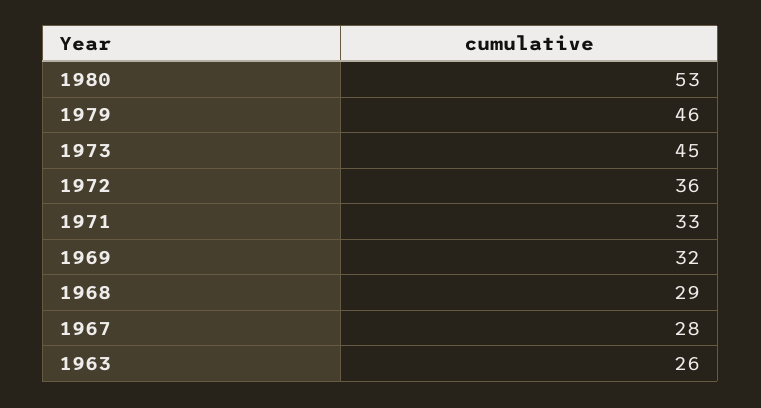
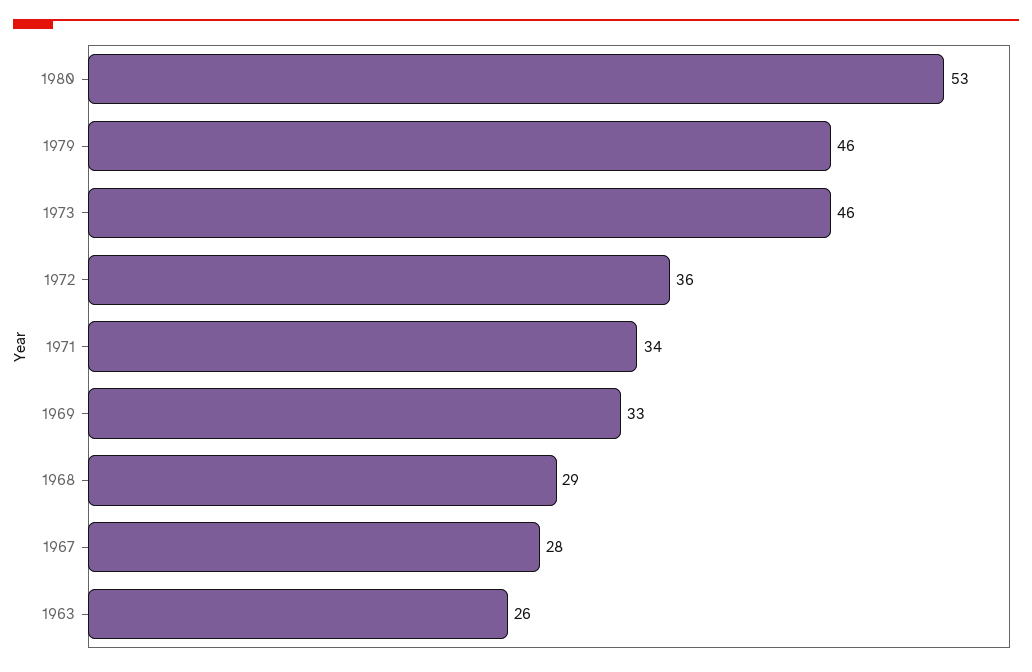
1973: 45 -> 46
1971: 33 -> 34
1969: 32 -> 33

